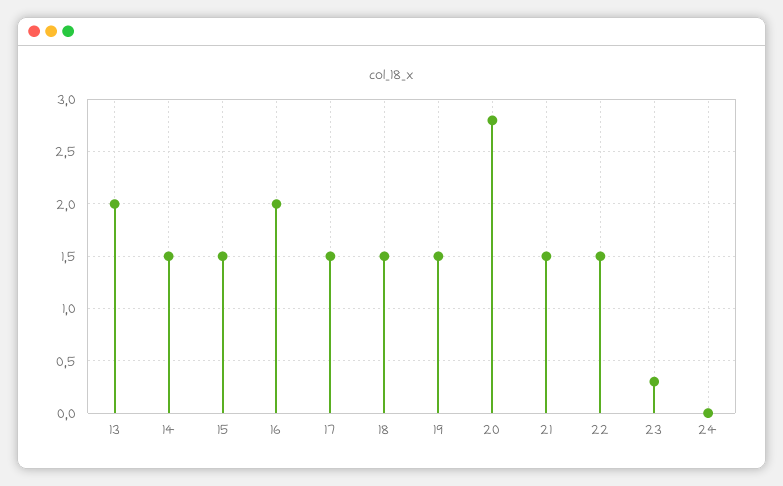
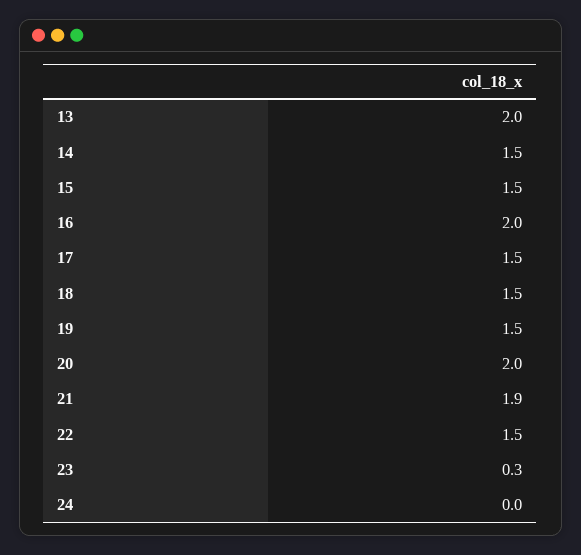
20: 2.8 -> 2
21: 1.5 -> 1.9

